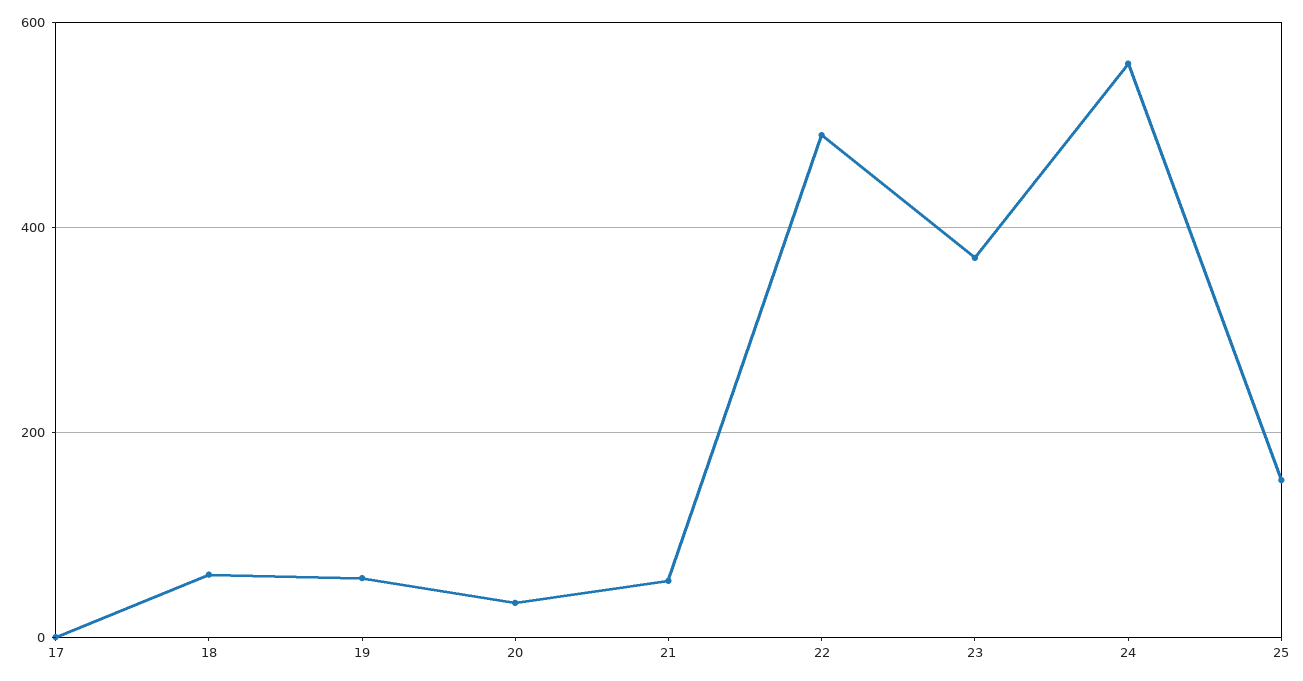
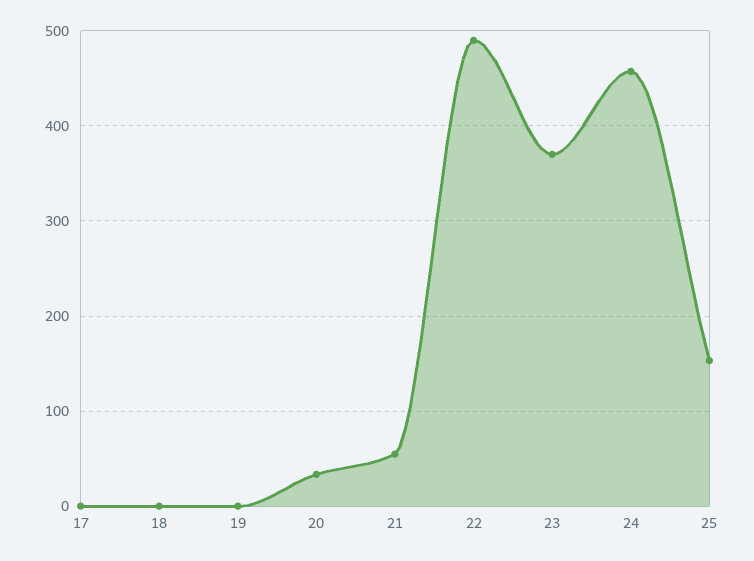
18: 60 -> 0
19: 60 -> 0
24: 560 -> 460

